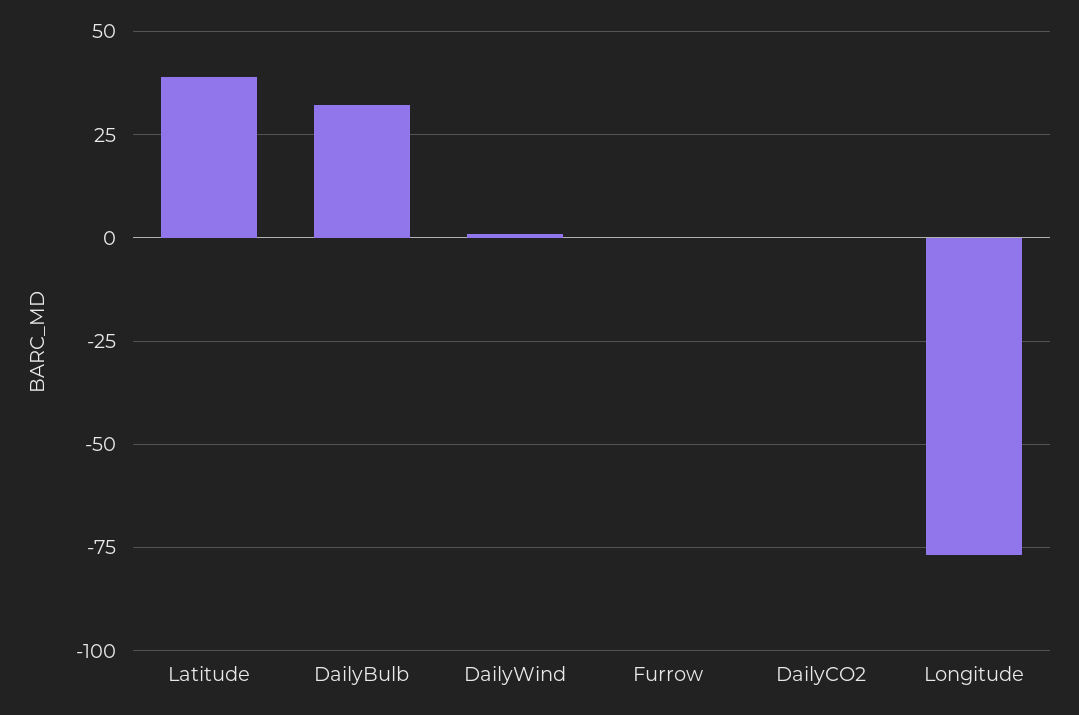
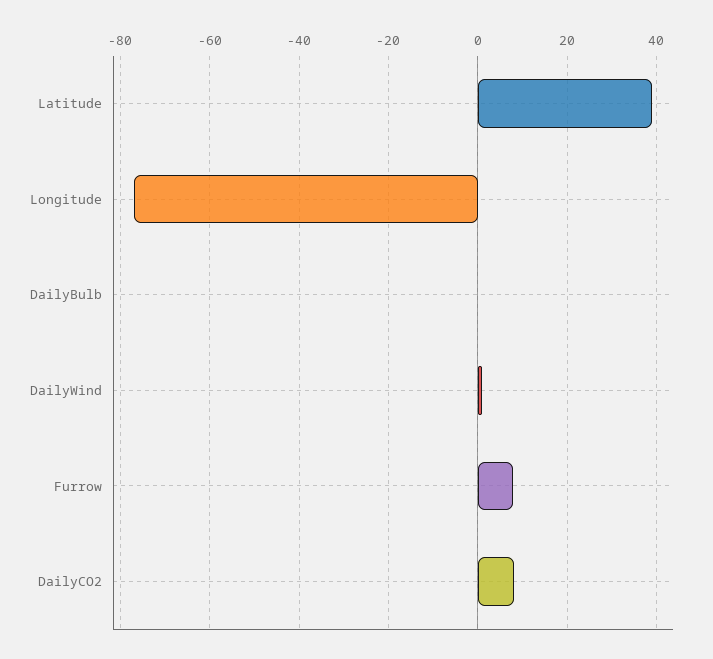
DailyBulb: 32.5 -> 0
Furrow: 0 -> 8
DailyCO2: 0 -> 8

